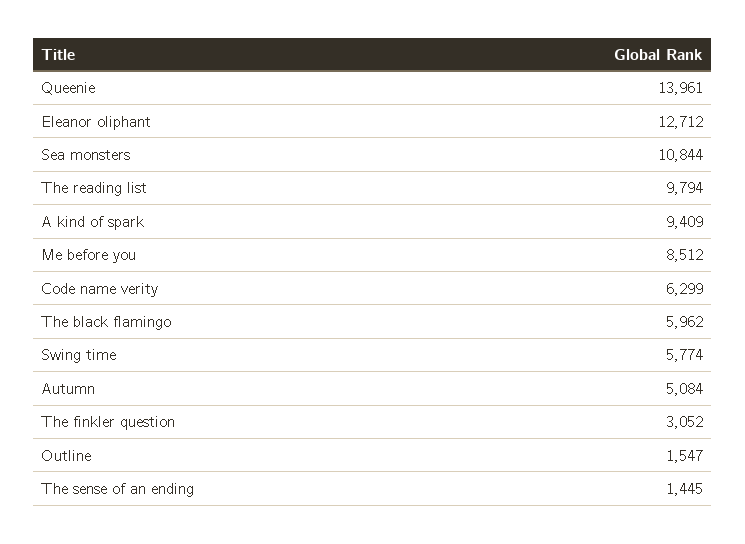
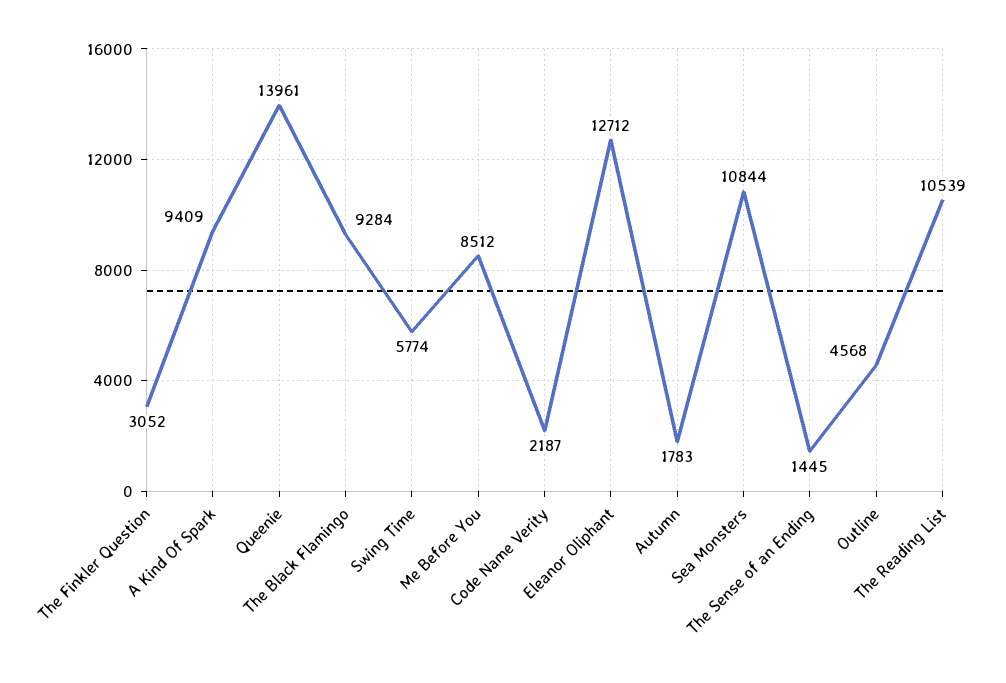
The reading list: 9794 -> 10539
Code name verity: 6299 -> 2187
The black flamingo: 5962 -> 9284
Autumn: 5084 -> 1783
Outline: 1547 -> 4568

